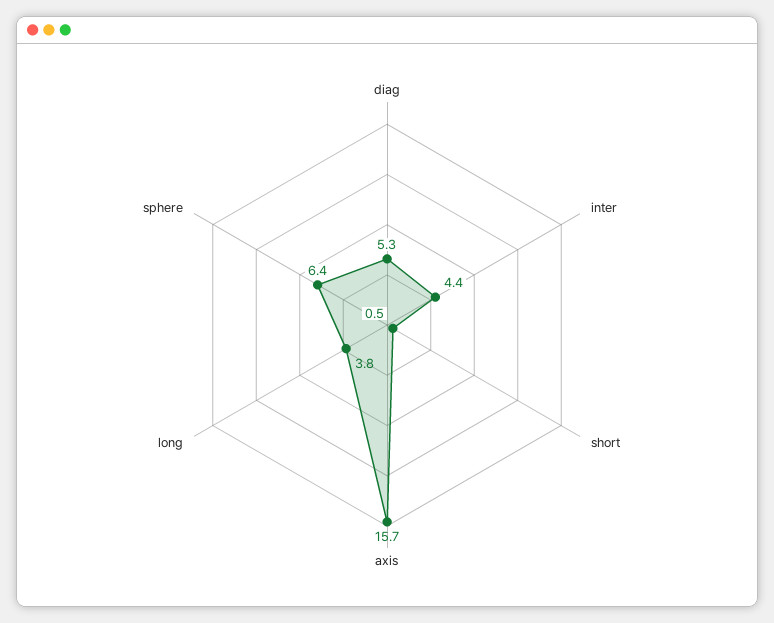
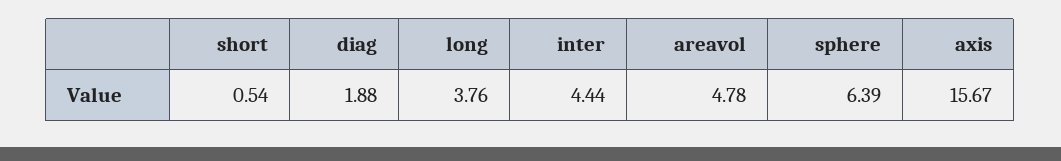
diag: 5.3 -> 1.88
areavol: none -> 4.78

